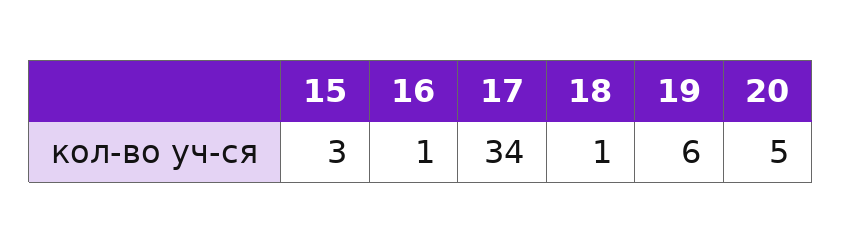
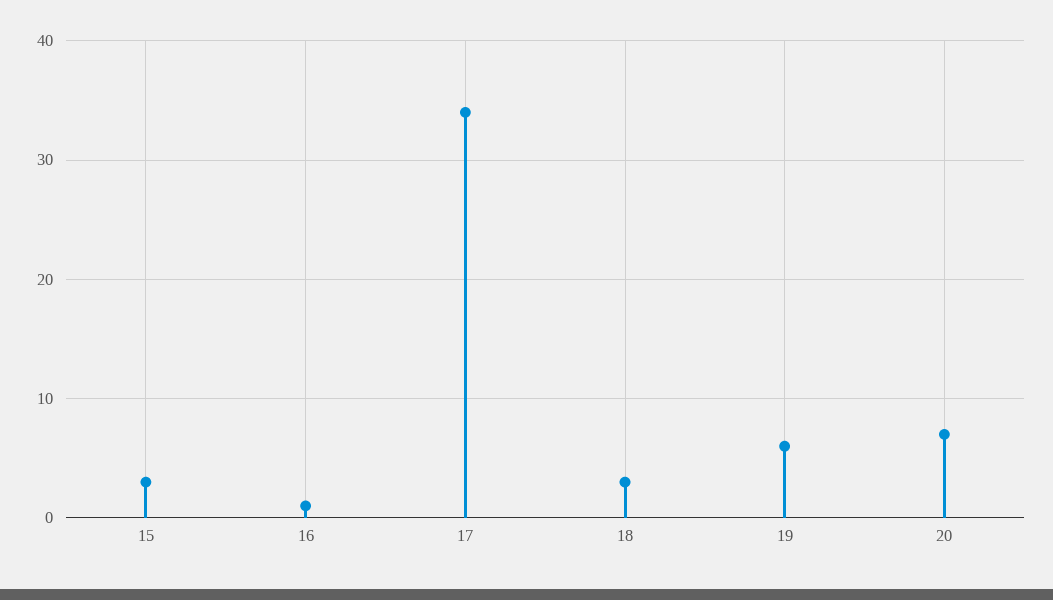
18: 1 -> 3
20: 5 -> 7

